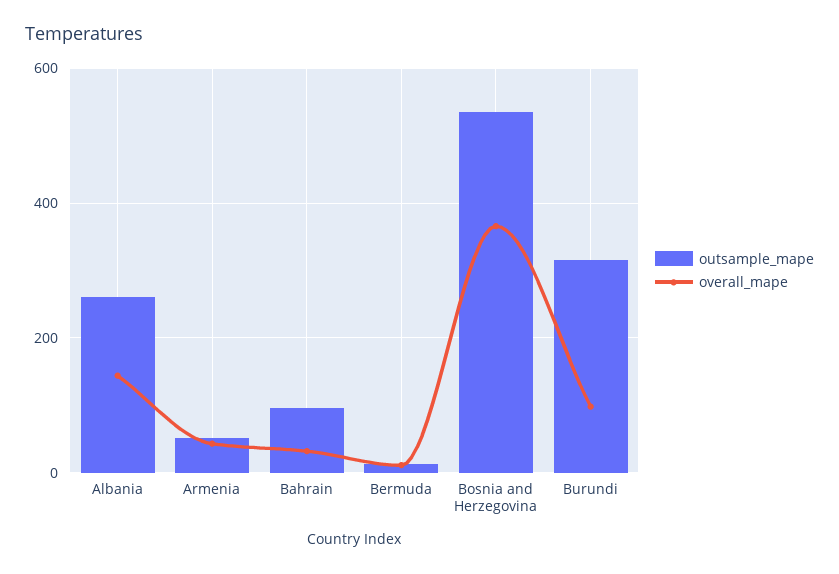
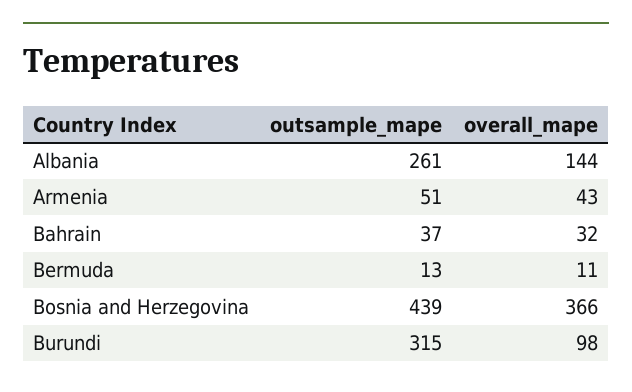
outsample_mape, Bahrain: 100 -> 37
outsample_mape, Bosnia and Herzegovina: 540 -> 439

